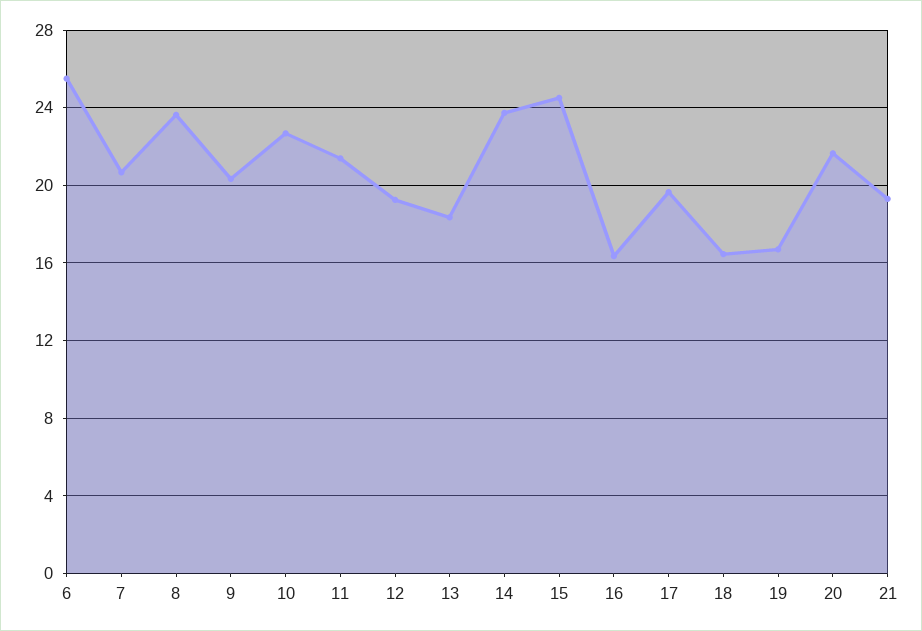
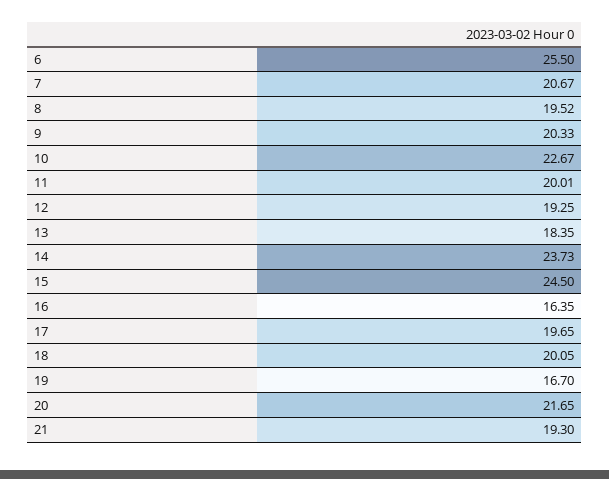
8: 23.5 -> 19.52
11: 21.5 -> 20.01
18: 16.5 -> 20.05

